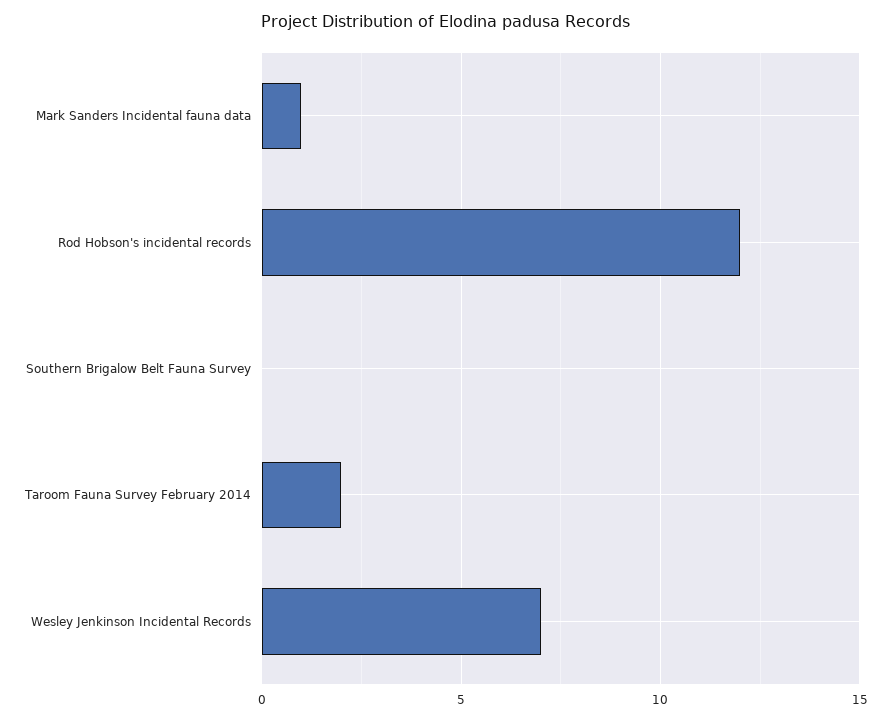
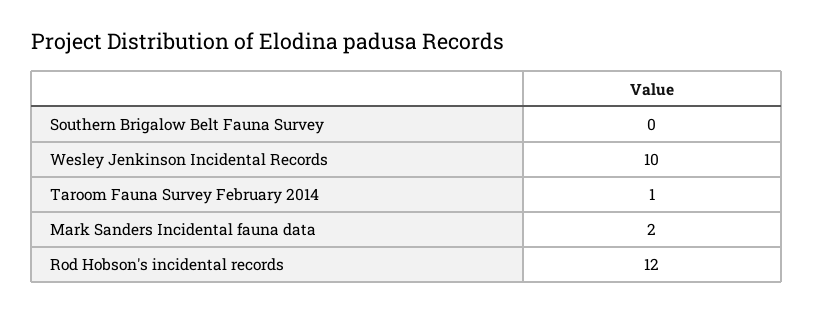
Mark Sanders Incidental fauna data: 1 -> 2
Taroom Fauna Survey February 2014: 2 -> 1
Wesley Jenkinson Incidental Records: 7 -> 10

